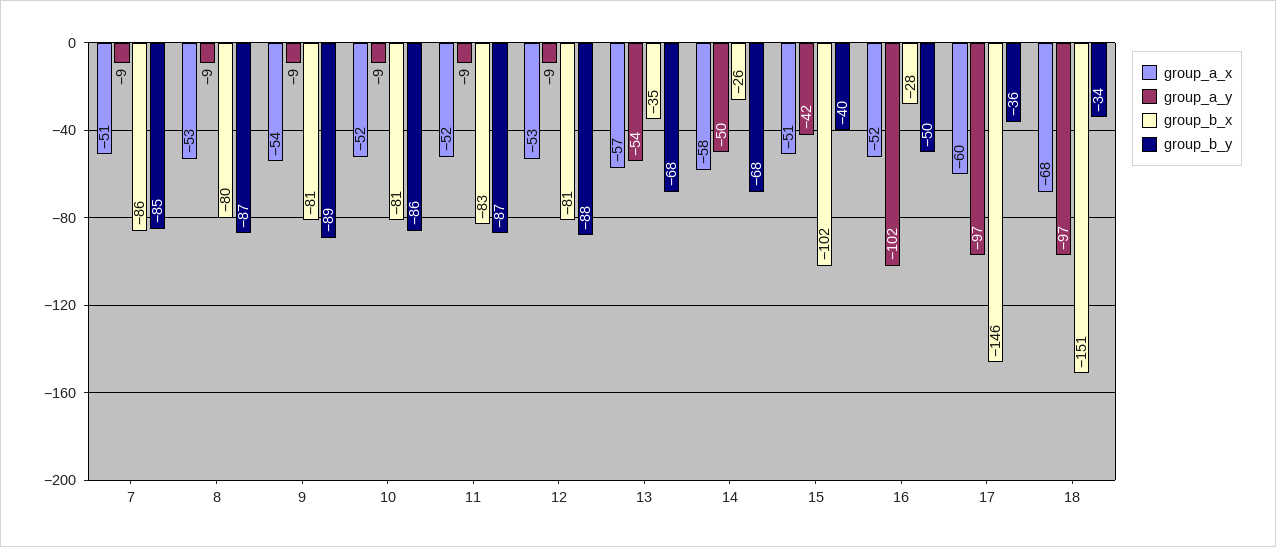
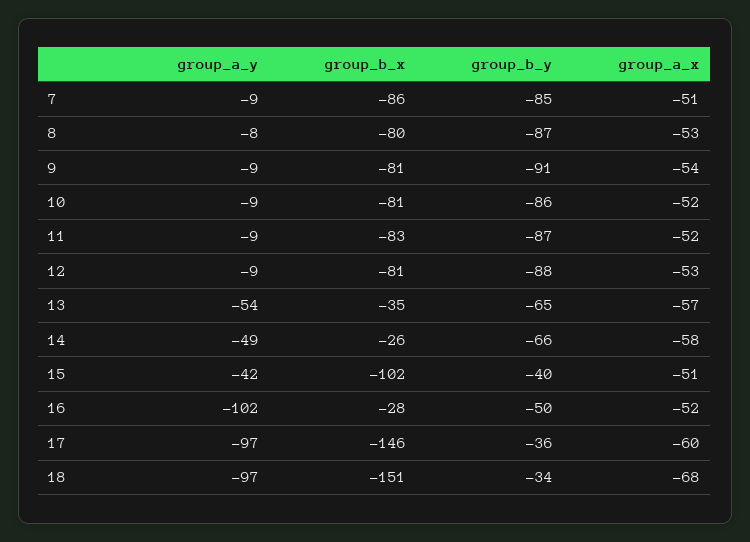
group_a_y, 8: -9 -> -8
group_b_y, 9: -89 -> -91
group_b_y, 13: -68 -> -65
group_a_y, 14: -50 -> -49
group_b_y, 14: -68 -> -66

